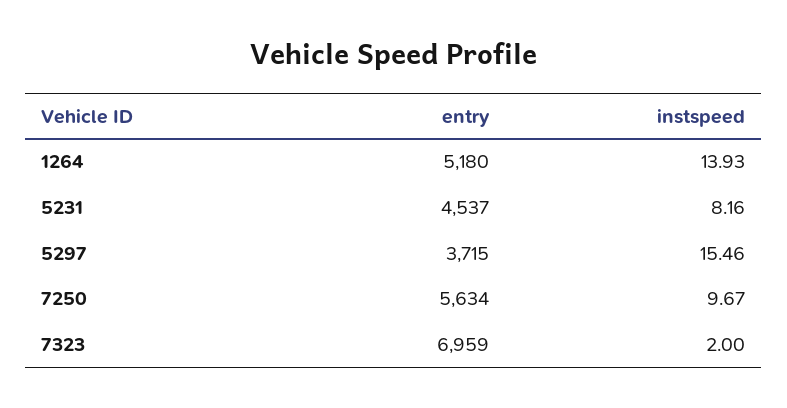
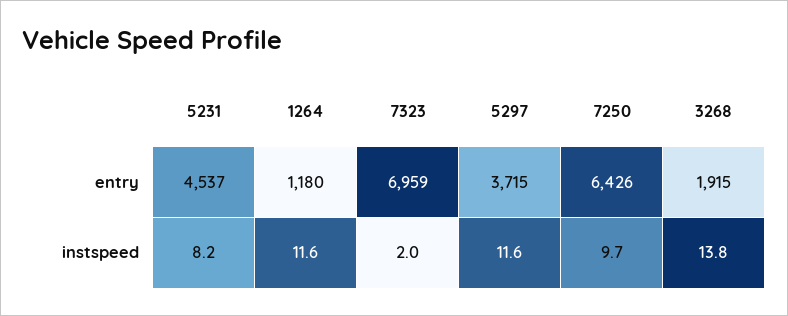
entry, 1264: 5180 -> 1180
instspeed, 1264: 13.93 -> 11.6
instspeed, 5297: 15.46 -> 11.6
entry, 7250: 5634 -> 6426
entry, 3268: none -> 1915
instspeed, 3268: none -> 13.8

